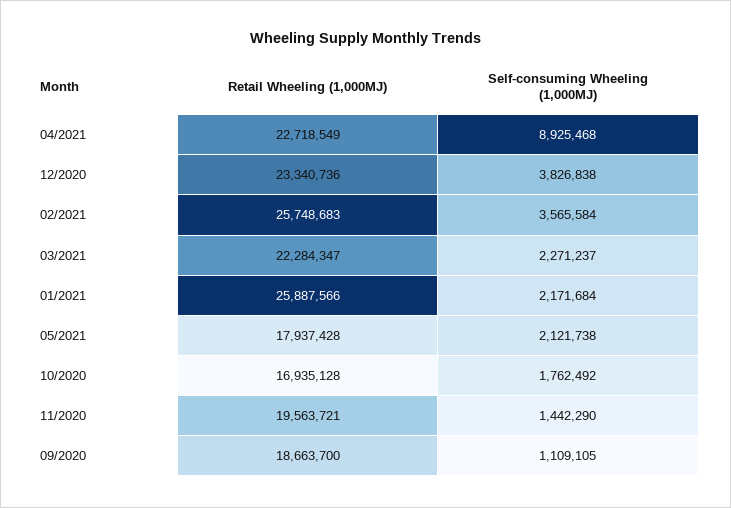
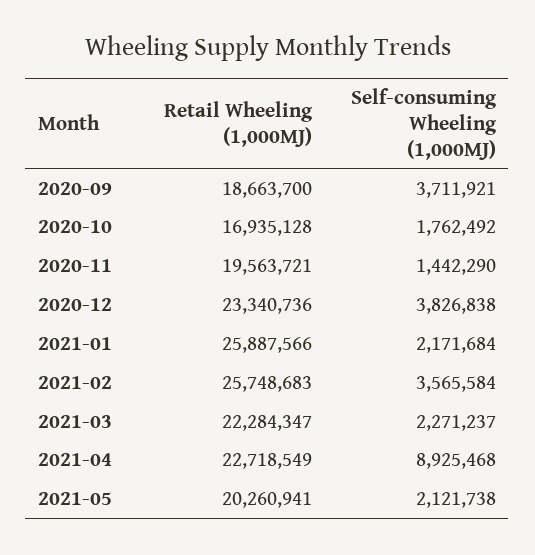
Retail Wheeling (1,000MJ), 05/2021: 17937428 -> 20260941
Self-consuming Wheeling (1,000MJ), 09/2020: 1109105 -> 3711921

